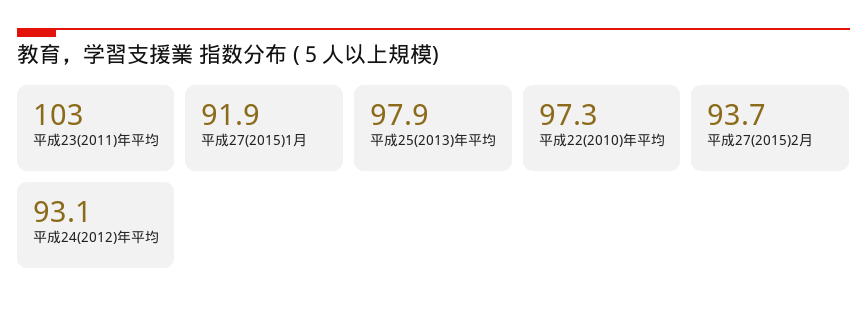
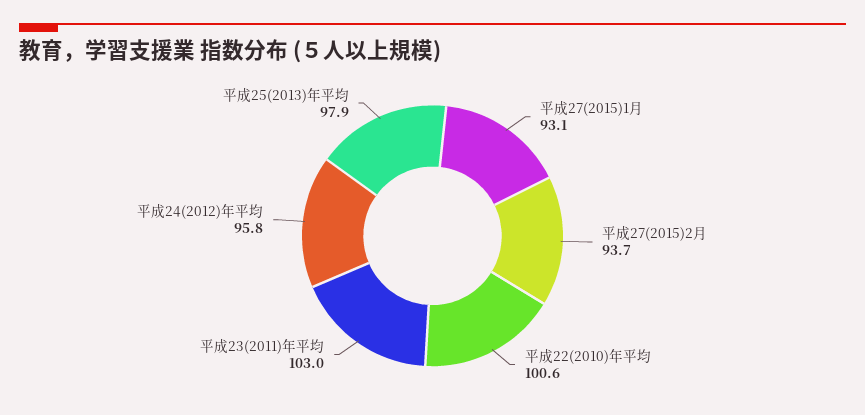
平成27(2015)1月: 91.9 -> 93.1
平成22(2010)年平均: 97.3 -> 100.6
平成24(2012)年平均: 93.1 -> 95.8

